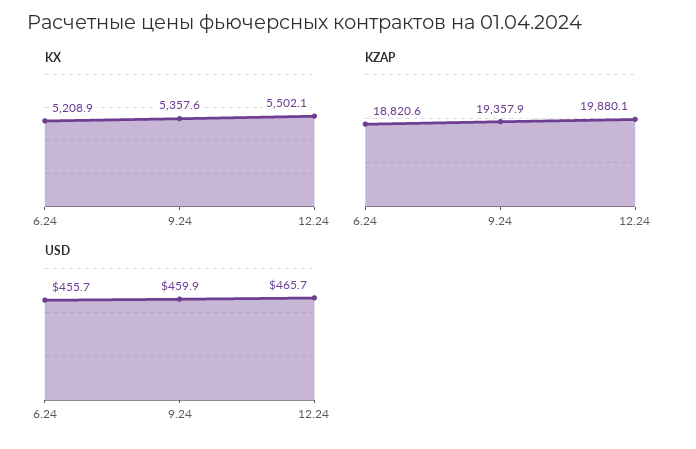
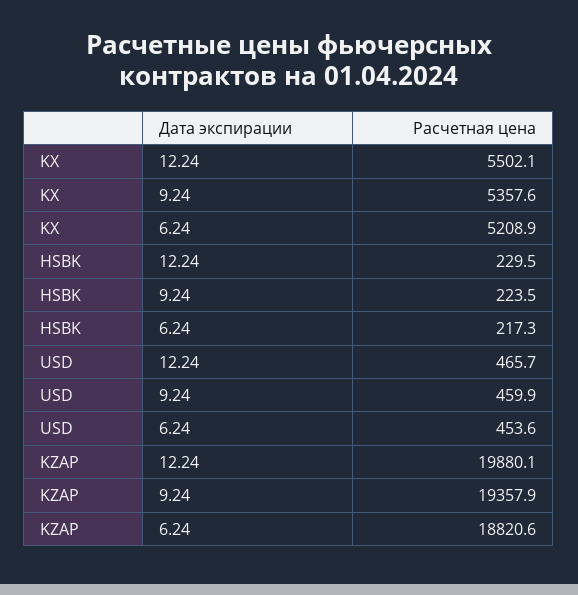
USD, 6.24: 455.7 -> 453.6
HSBK, 12.24: none -> 229.5
HSBK, 9.24: none -> 223.5
HSBK, 6.24: none -> 217.3

